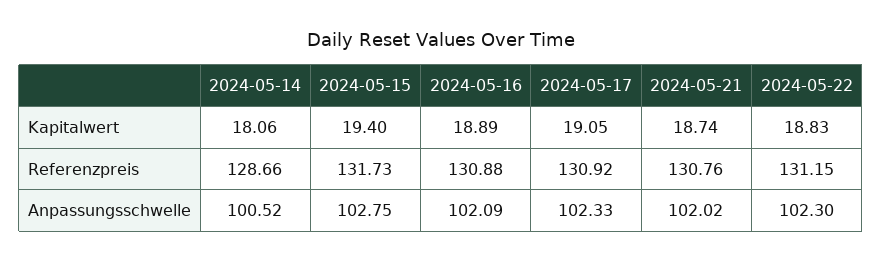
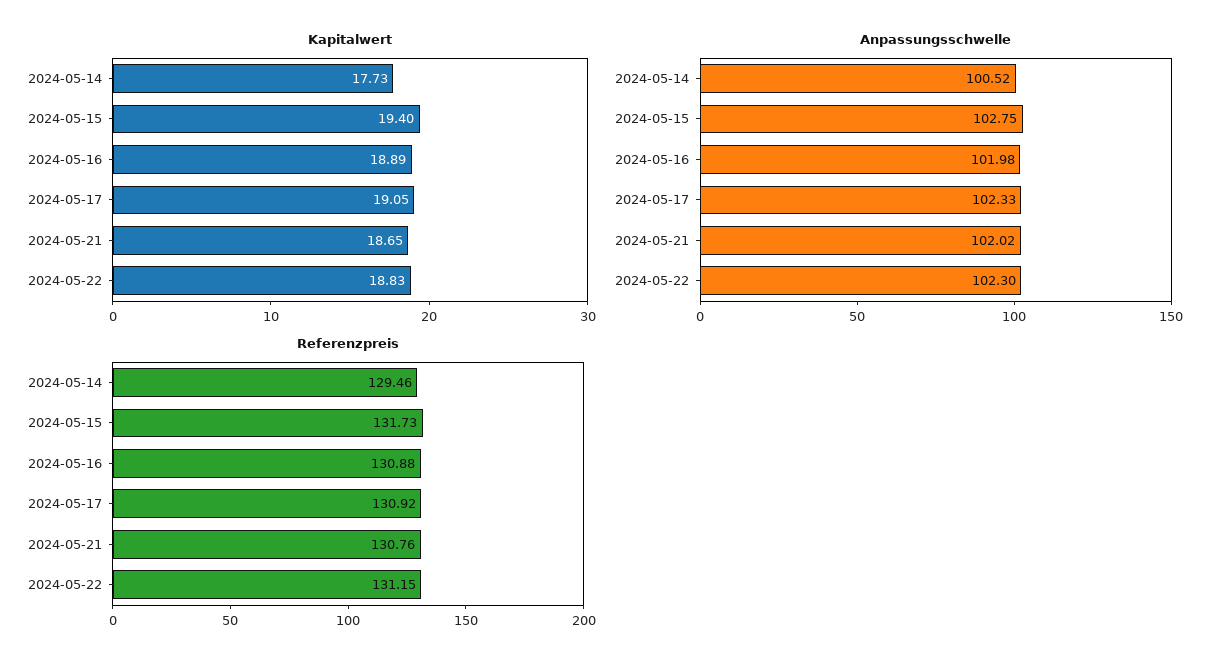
Kapitalwert, 2024-05-14: 18.06 -> 17.73
Kapitalwert, 2024-05-21: 18.74 -> 18.65
Referenzpreis, 2024-05-14: 128.66 -> 129.46
Anpassungsschwelle, 2024-05-16: 102.09 -> 101.98

